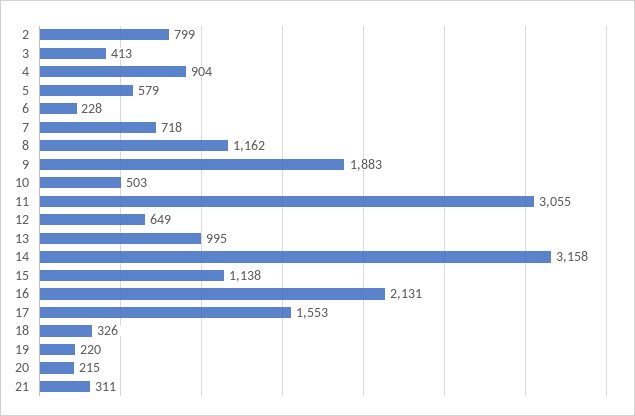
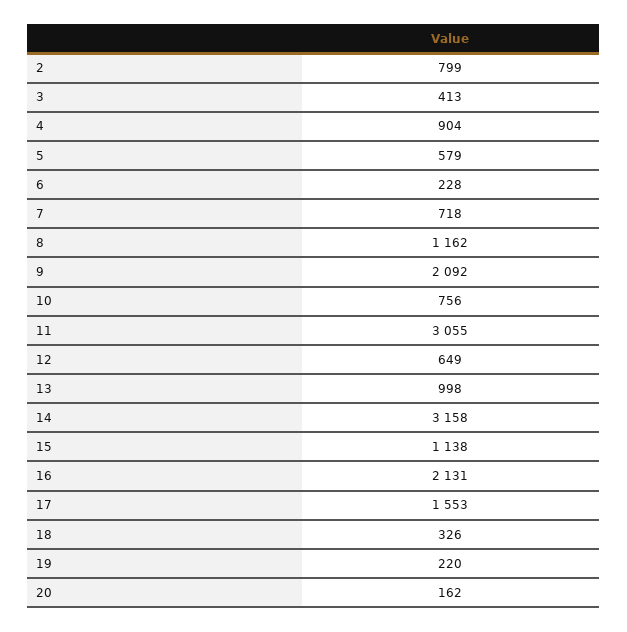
9: 1883 -> 2092
10: 503 -> 756
13: 995 -> 998
20: 215 -> 162
21: 311 -> none

